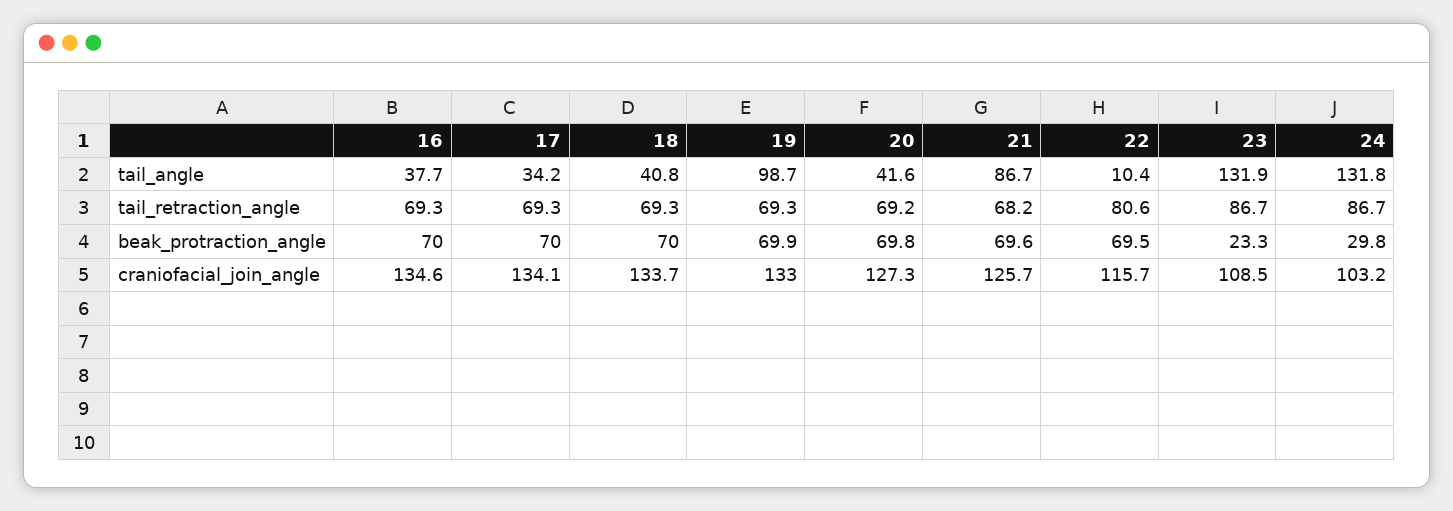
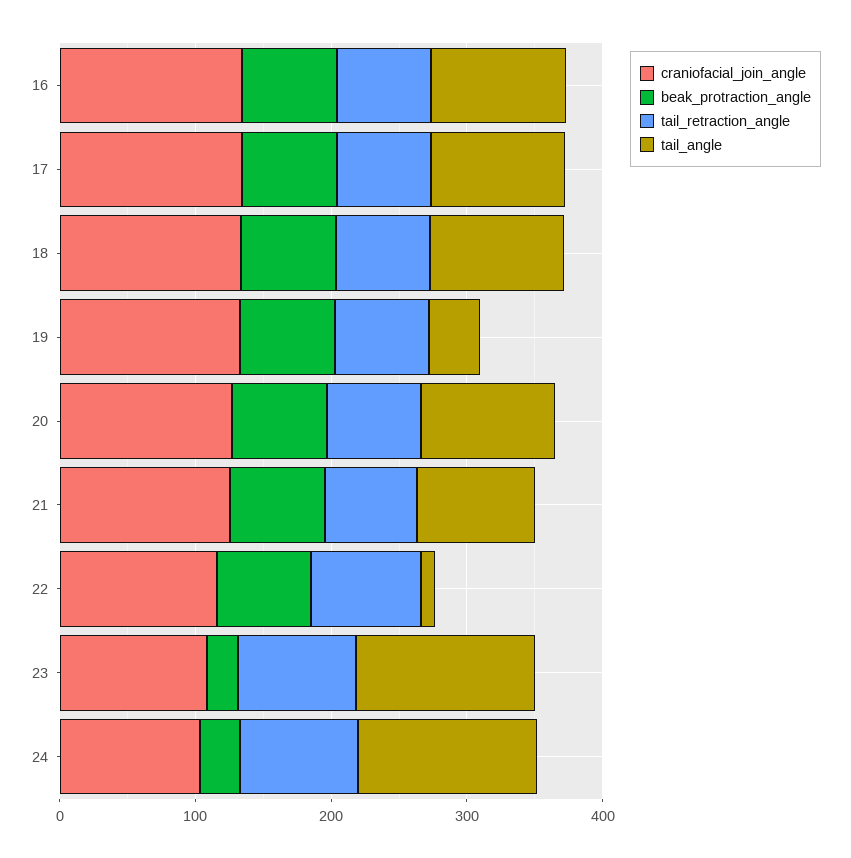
tail_angle, 16: 37.7 -> 100
tail_angle, 17: 34.2 -> 100
tail_angle, 18: 40.8 -> 100
tail_angle, 19: 98.7 -> 40
tail_angle, 20: 41.6 -> 100

